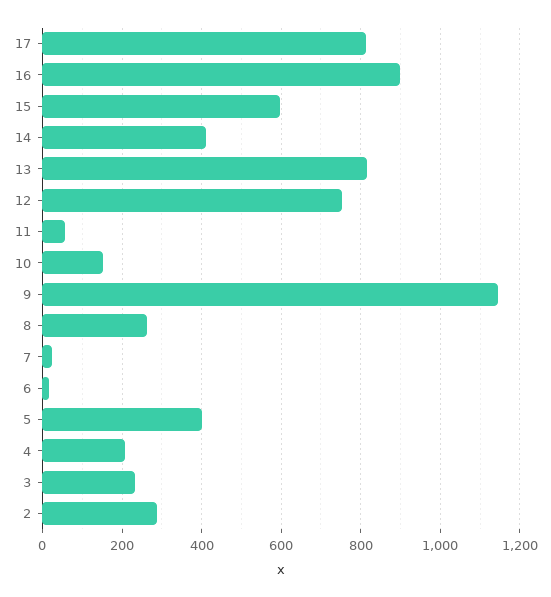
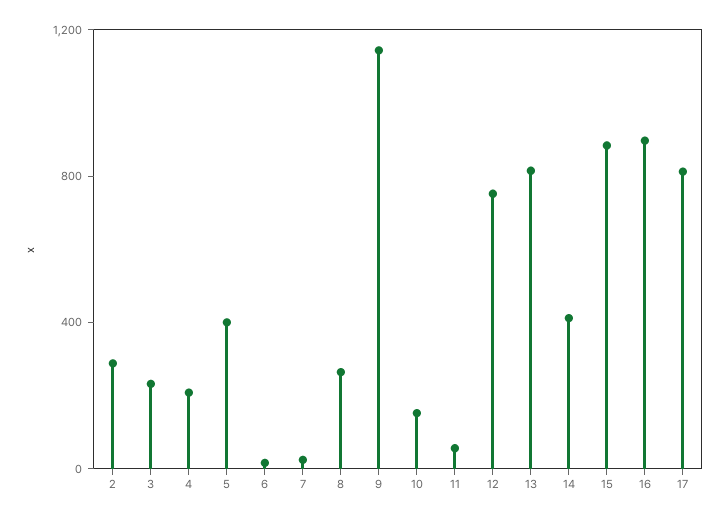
15: 600 -> 900

